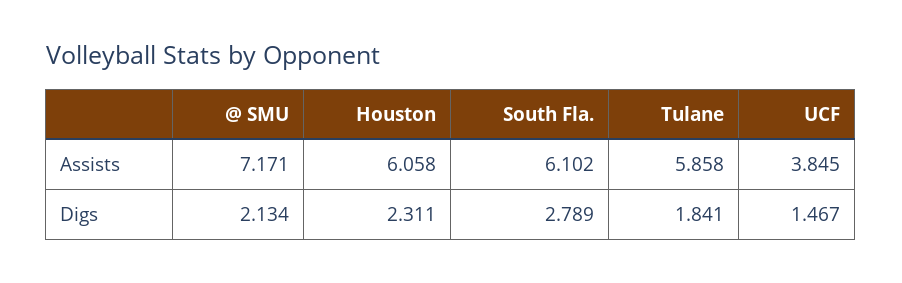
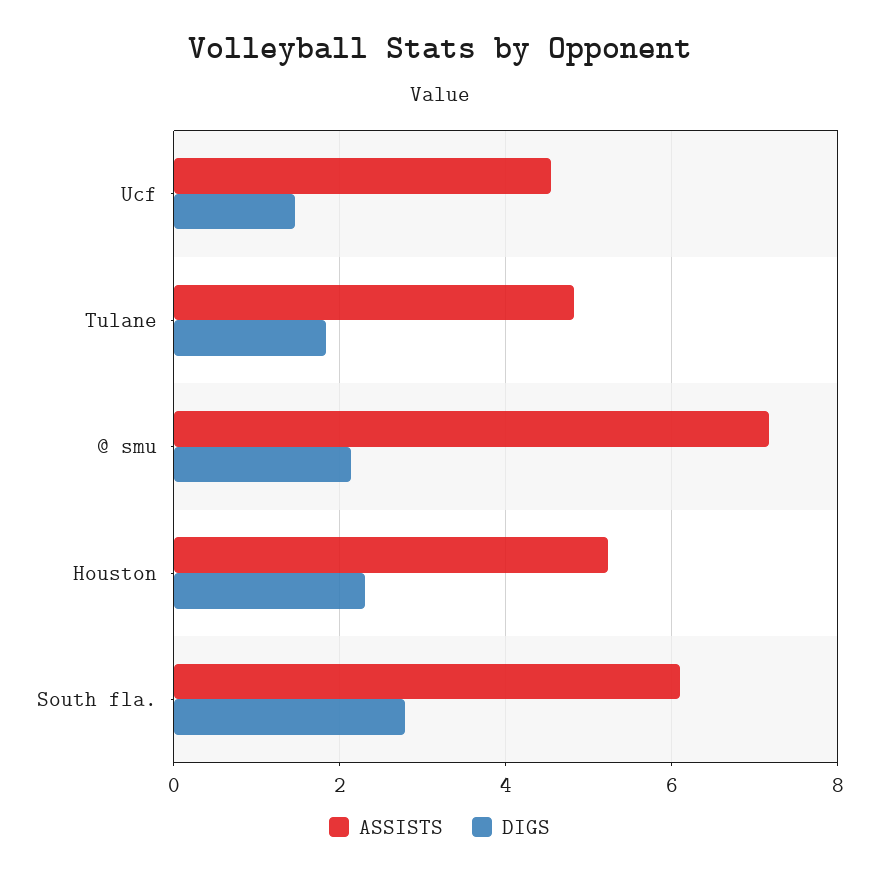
Assists, Houston: 6.058 -> 5.2
Assists, Tulane: 5.858 -> 4.8
Assists, UCF: 3.845 -> 4.6

